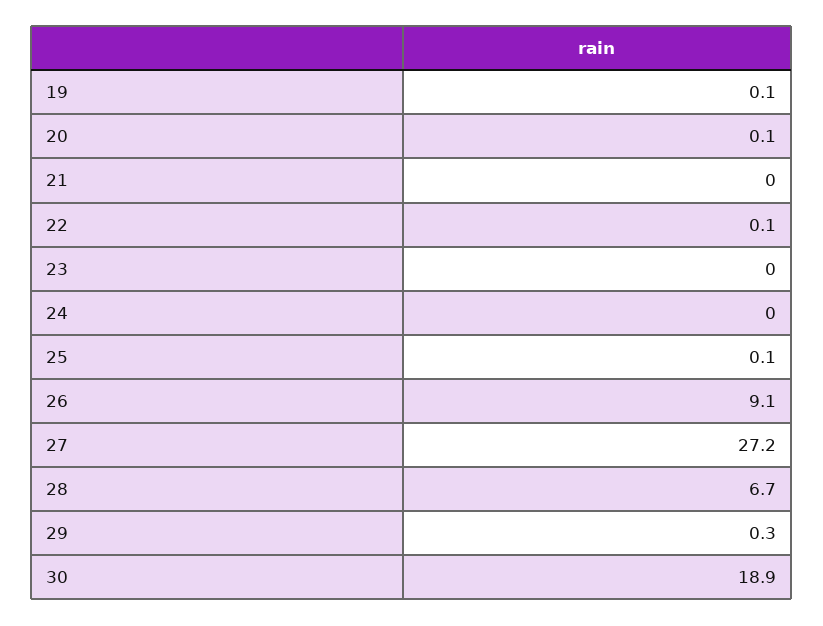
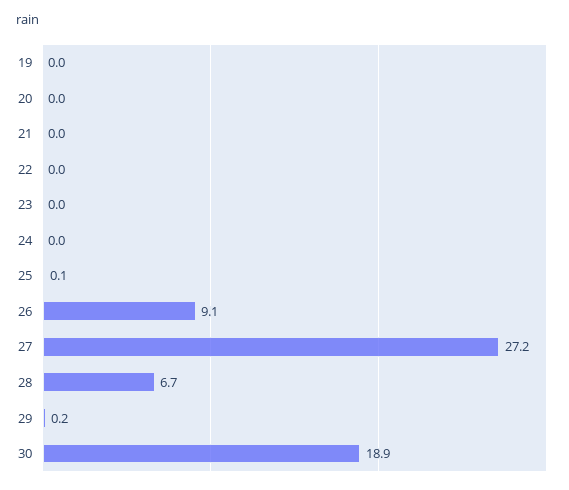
19: 0.1 -> 0
20: 0.1 -> 0
22: 0.1 -> 0
29: 0.3 -> 0.2

